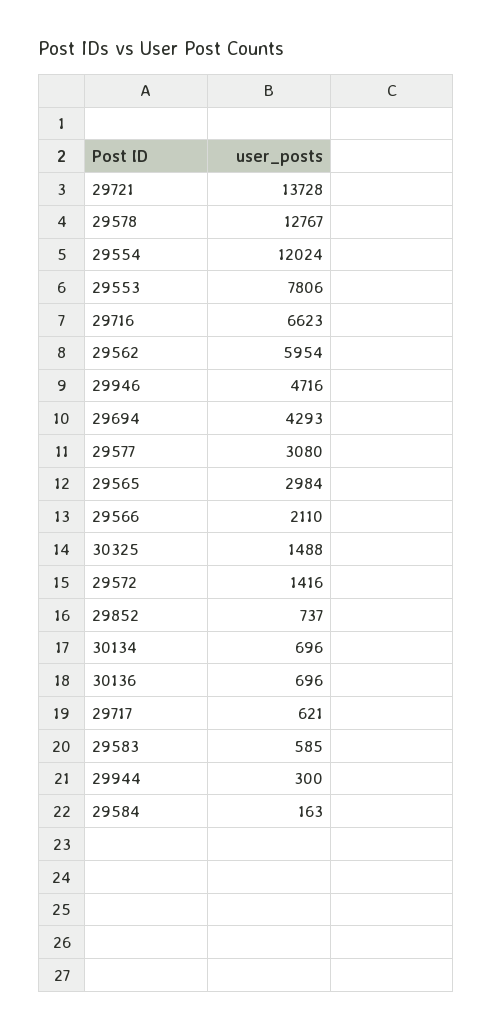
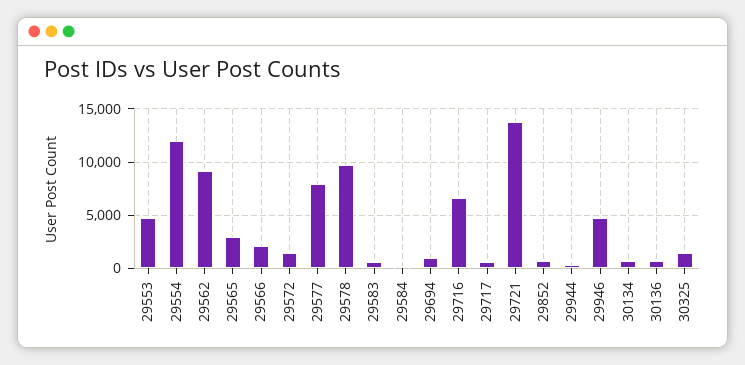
29578: 12767 -> 10000
29553: 7806 -> 5000
29562: 5954 -> 9000
29694: 4293 -> 1000
29577: 3080 -> 8000

